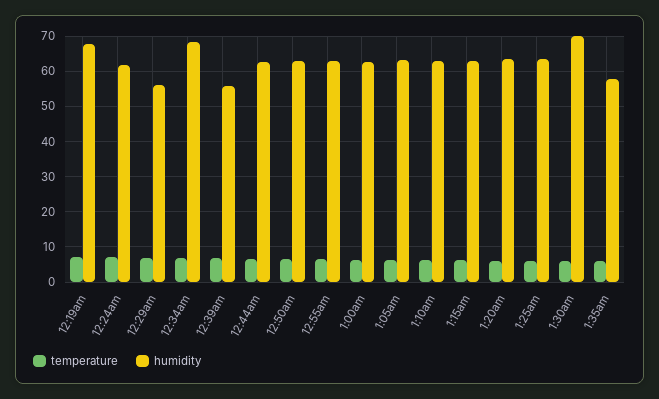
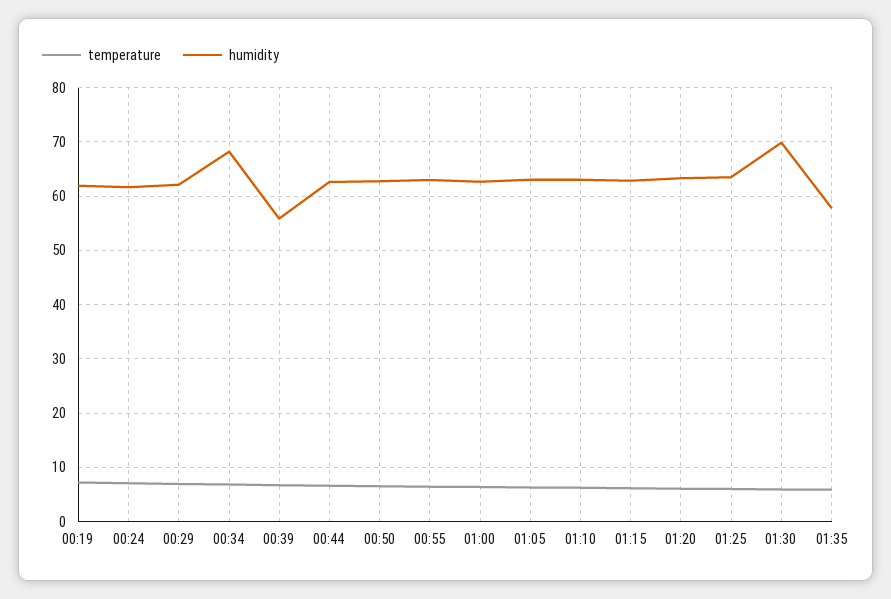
humidity, 12:19am: 68 -> 62
humidity, 12:29am: 56 -> 62

